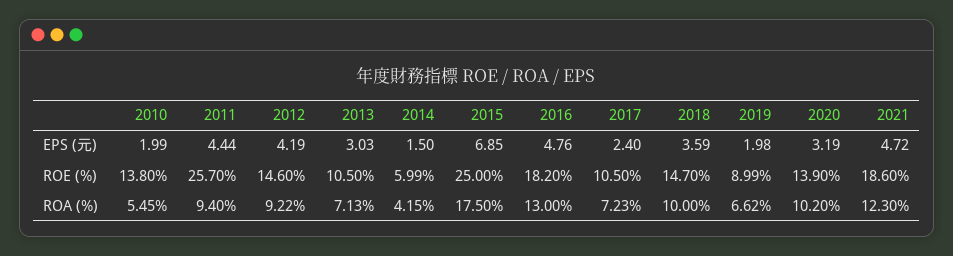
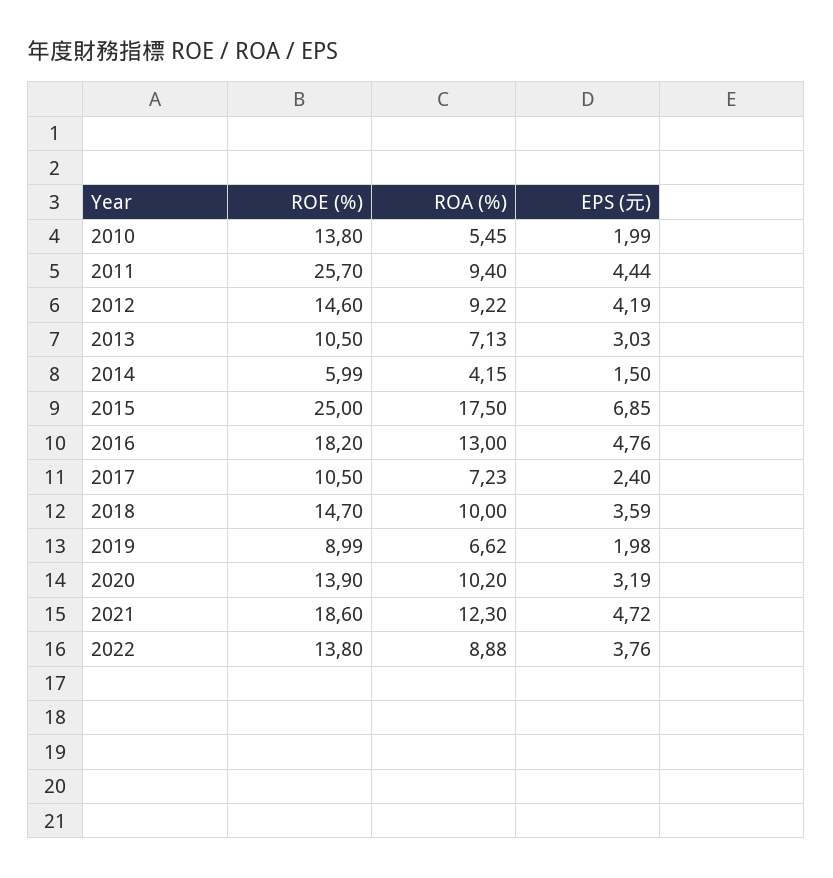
2022, ROE (%): none -> 13.8
2022, ROA (%): none -> 8.88
2022, EPS (元): none -> 3.76

